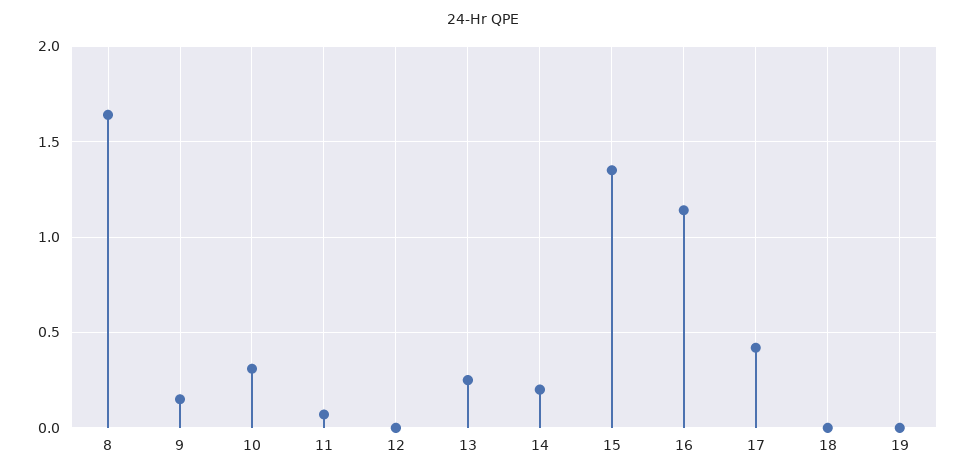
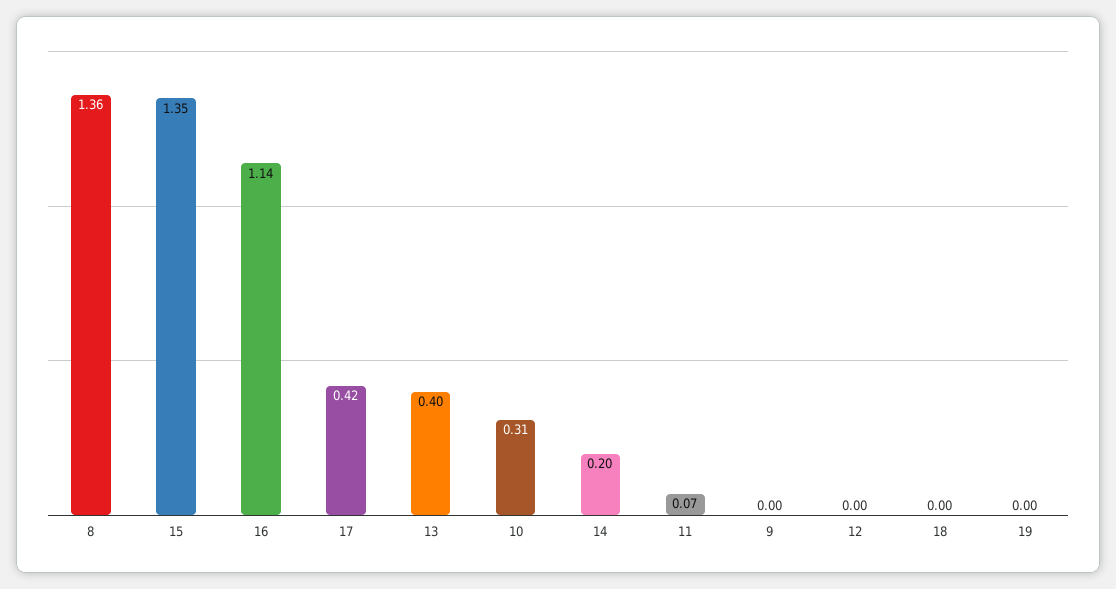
8: 1.65 -> 1.36
9: 0.15 -> 0
13: 0.25 -> 0.4

